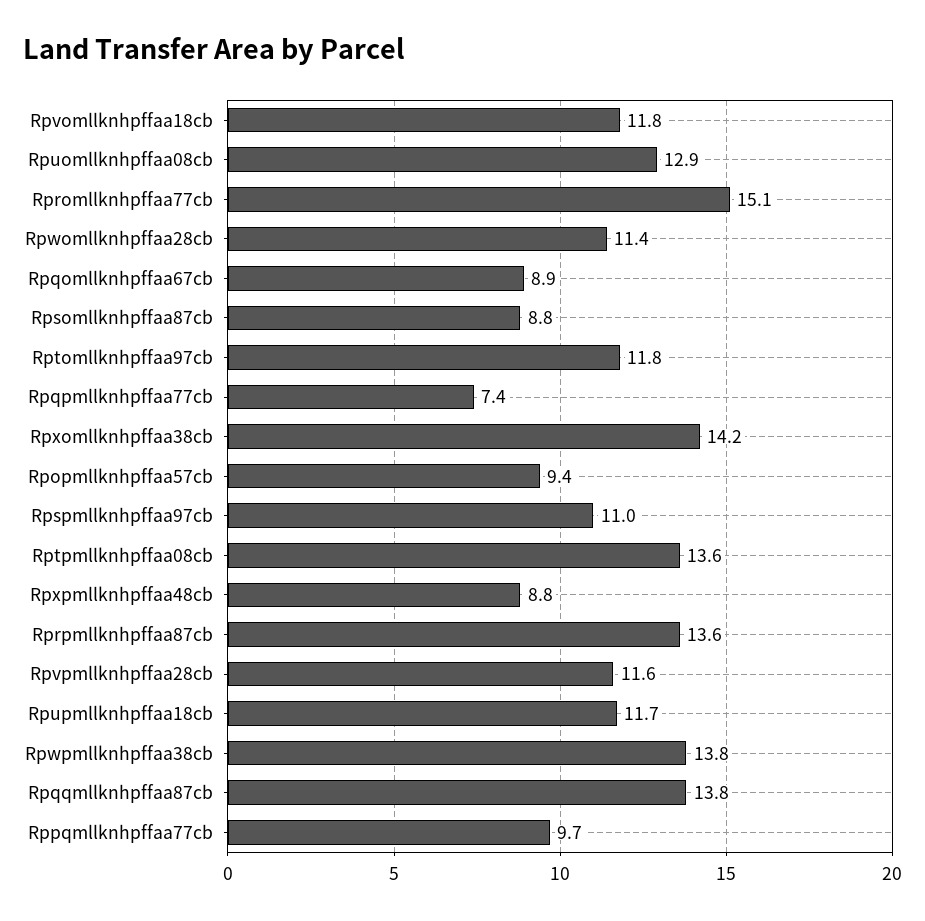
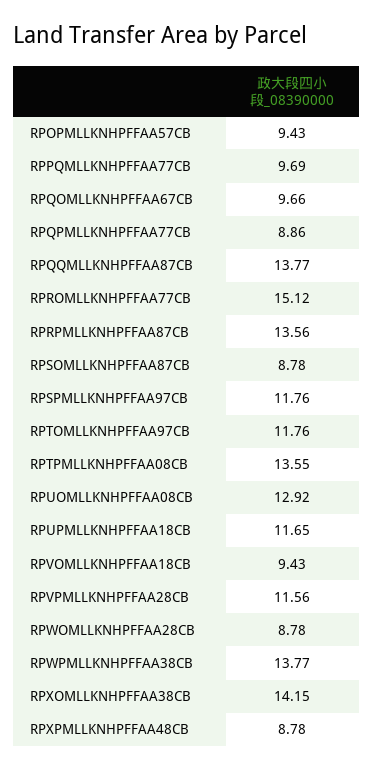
Rpvomllknhpffaa18cb: 11.8 -> 9.43
Rpwomllknhpffaa28cb: 11.4 -> 8.78
Rpqomllknhpffaa67cb: 8.9 -> 9.66
Rpqpmllknhpffaa77cb: 7.4 -> 8.86
Rpspmllknhpffaa97cb: 11 -> 11.76

